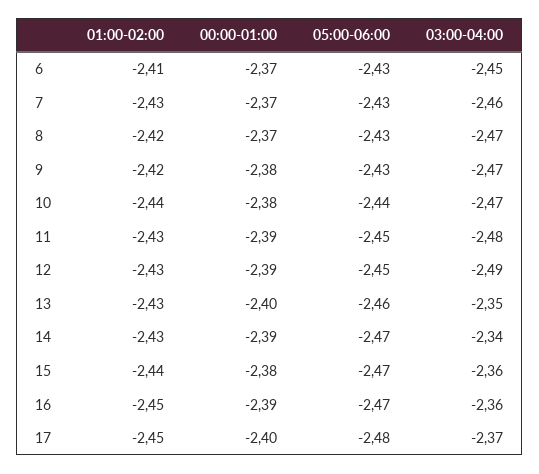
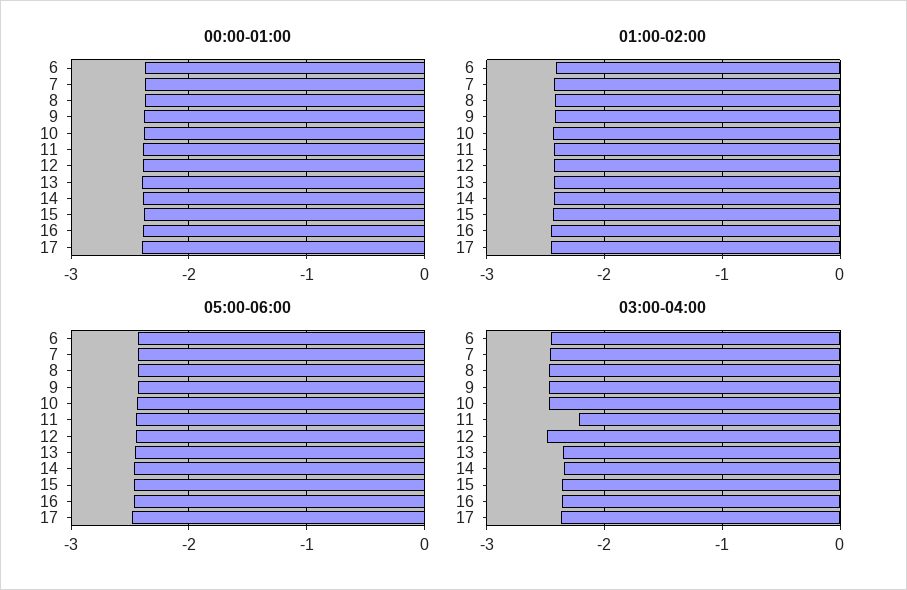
03:00-04:00, 11: -2.48 -> -2.2

